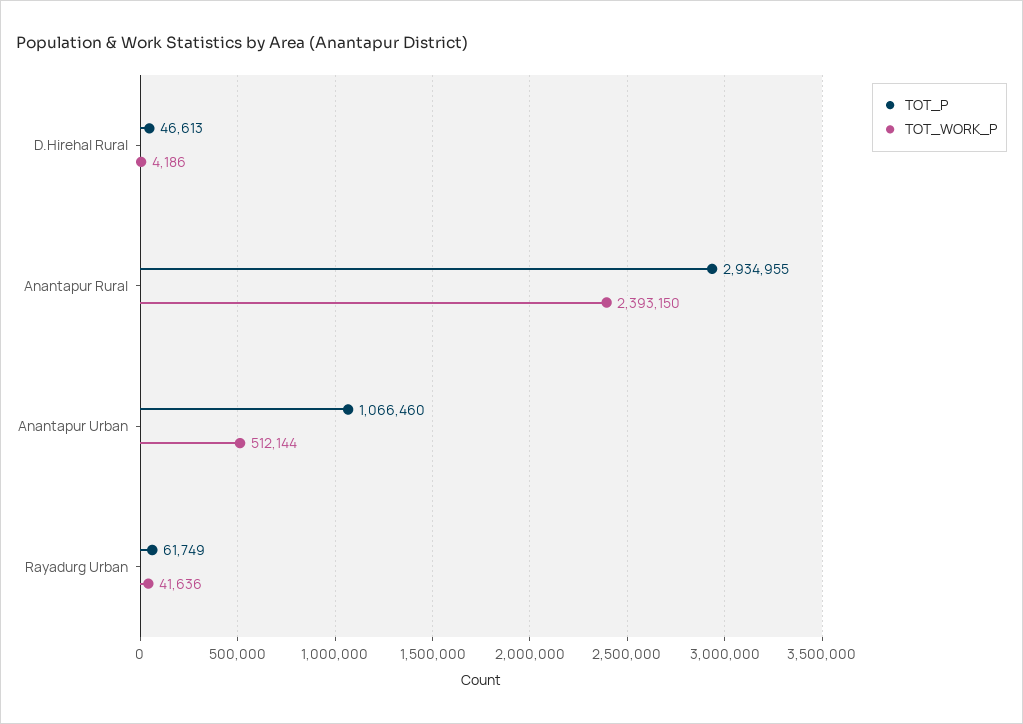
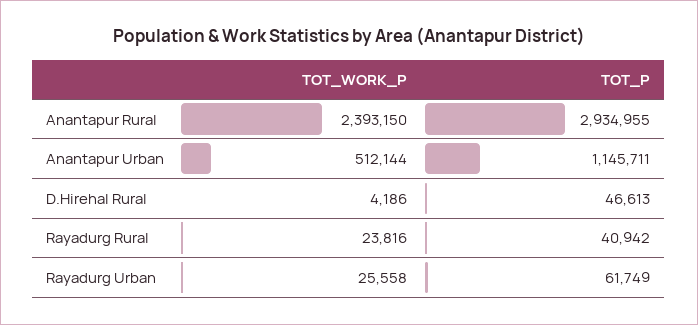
TOT_P, Anantapur Urban: 1066460 -> 1145711
TOT_WORK_P, Rayadurg Urban: 41636 -> 25558
TOT_WORK_P, Rayadurg Rural: none -> 23816
TOT_P, Rayadurg Rural: none -> 40942

